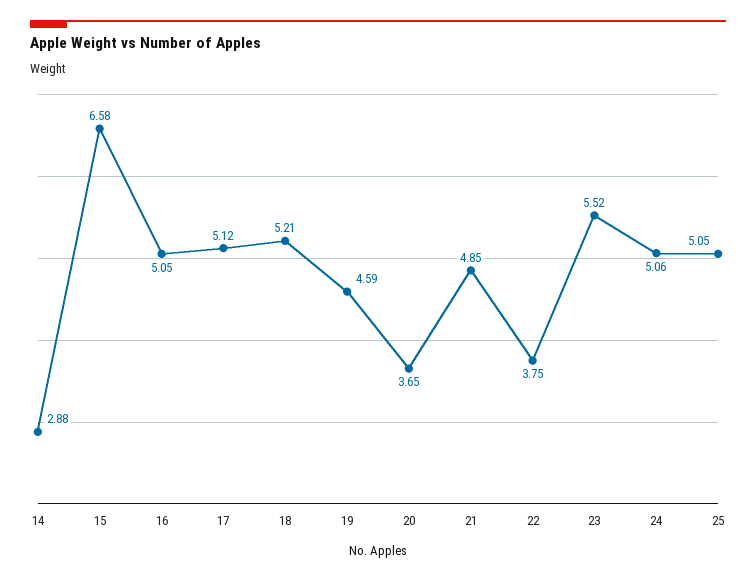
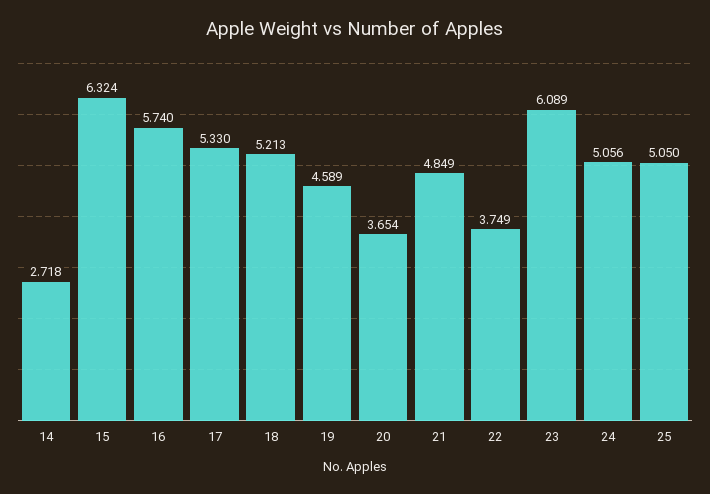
14: 2.88 -> 2.718
15: 6.58 -> 6.324
16: 5.05 -> 5.74
17: 5.12 -> 5.33
23: 5.52 -> 6.089

